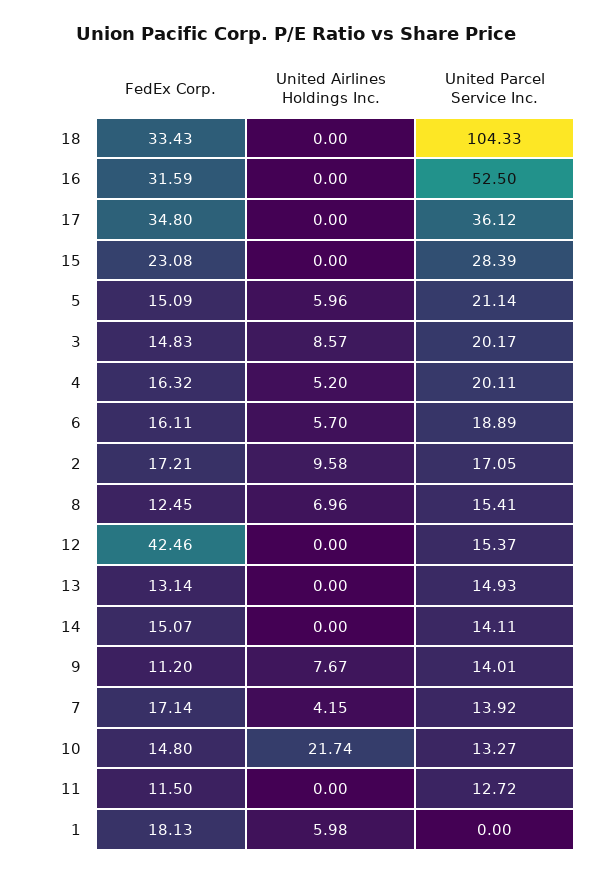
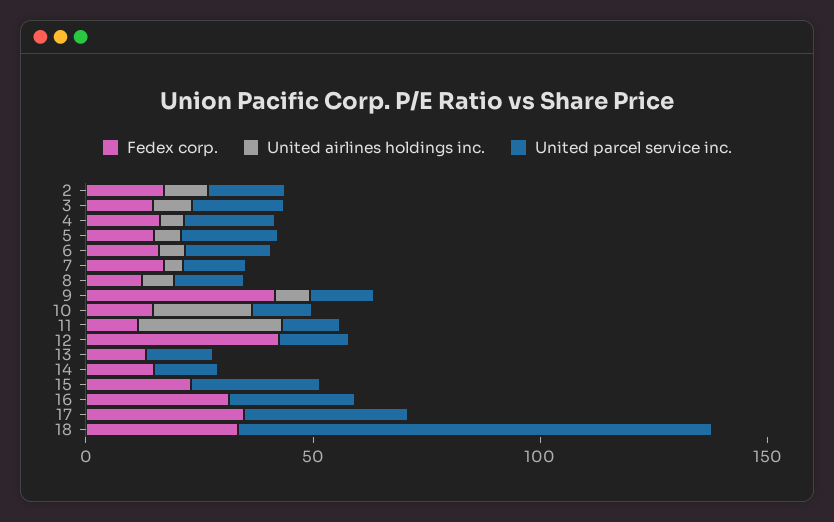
United Parcel Service Inc., 16: 52.5 -> 30
FedEx Corp., 9: 11.2 -> 40
United Airlines Holdings Inc., 11: 0 -> 30
FedEx Corp., 1: 18.13 -> none
United Airlines Holdings Inc., 1: 5.98 -> none
United Parcel Service Inc., 1: 0 -> none

